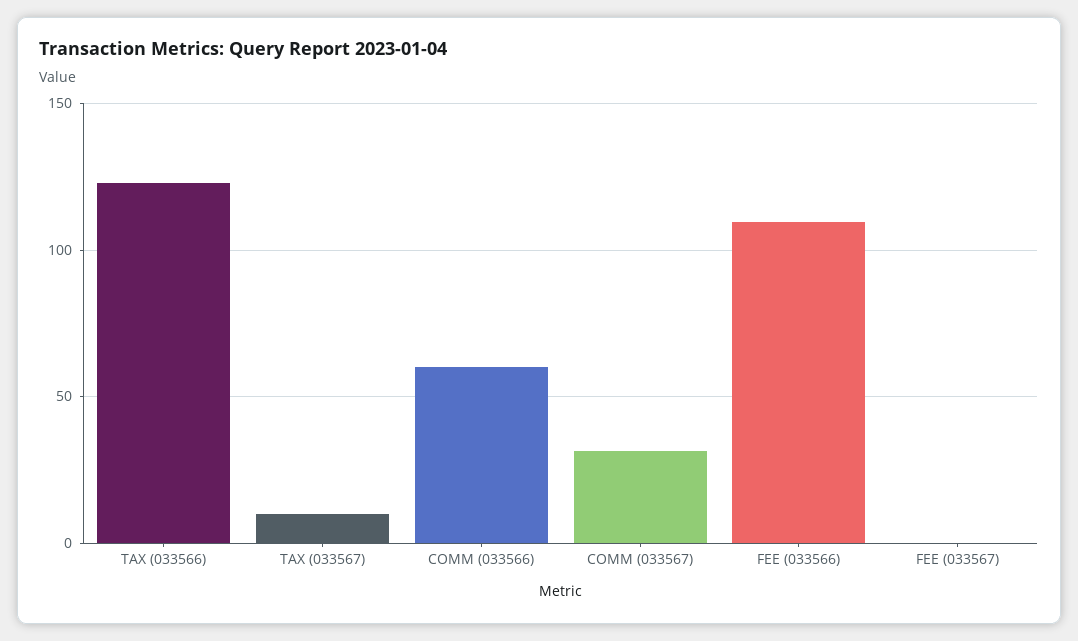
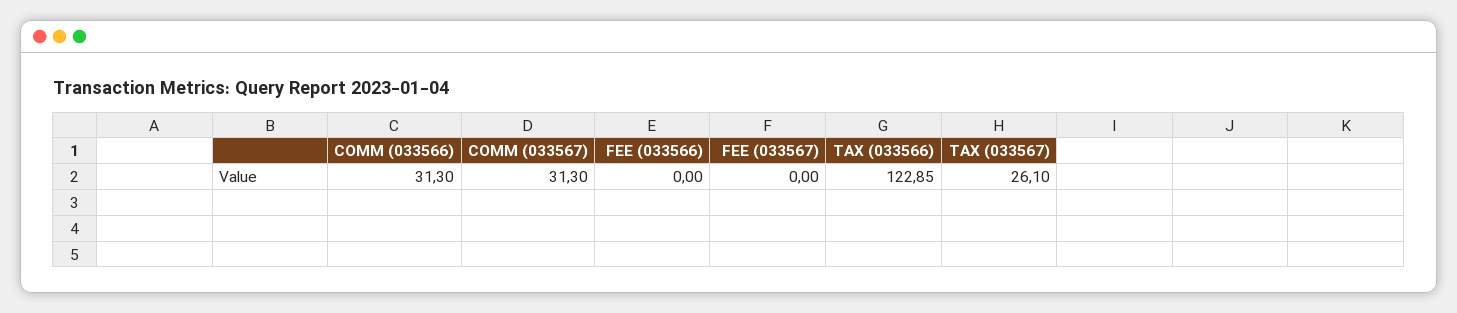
TAX (033567): 10 -> 26.1
COMM (033566): 60 -> 31.3
FEE (033566): 110 -> 0

